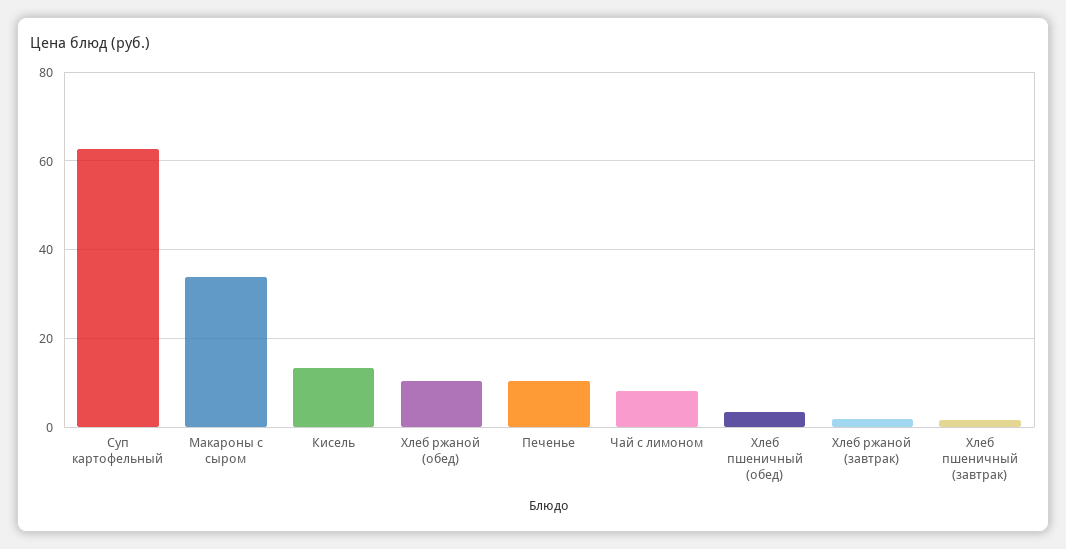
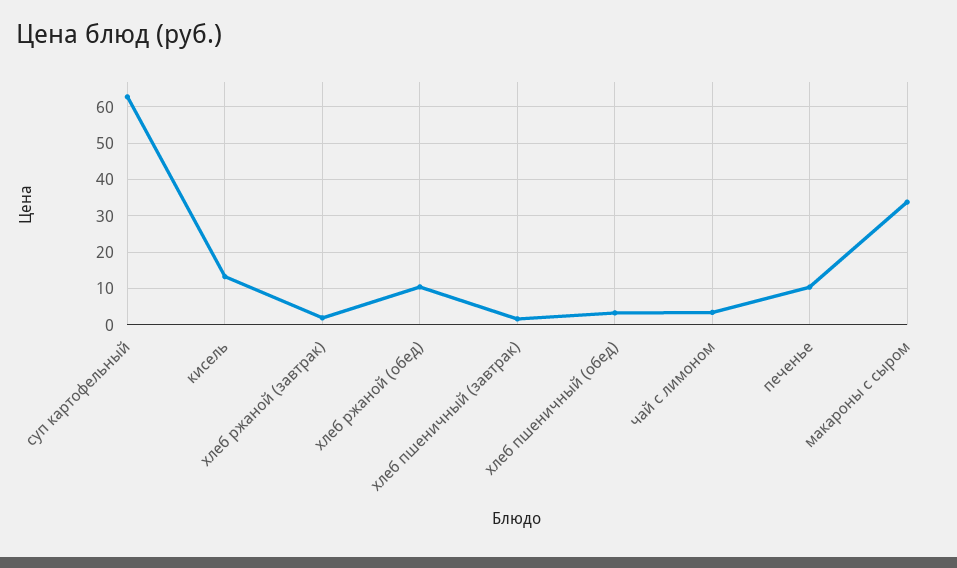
Чай с лимоном: 8 -> 4

